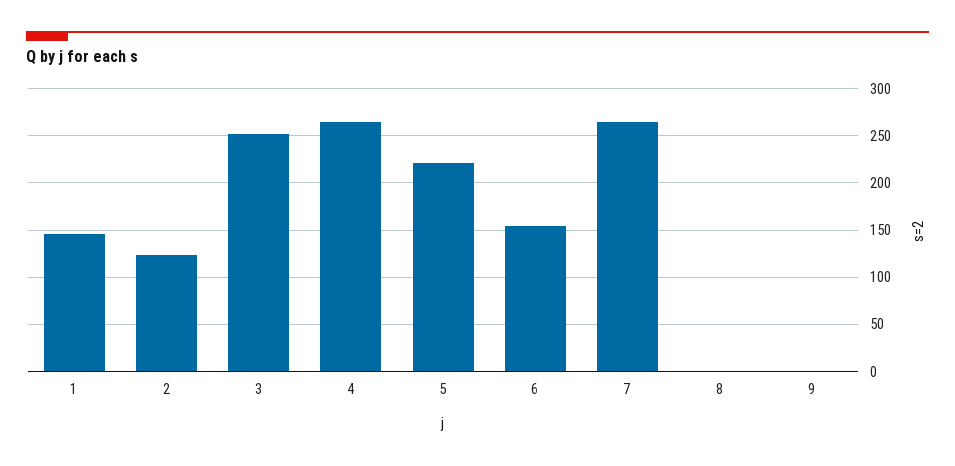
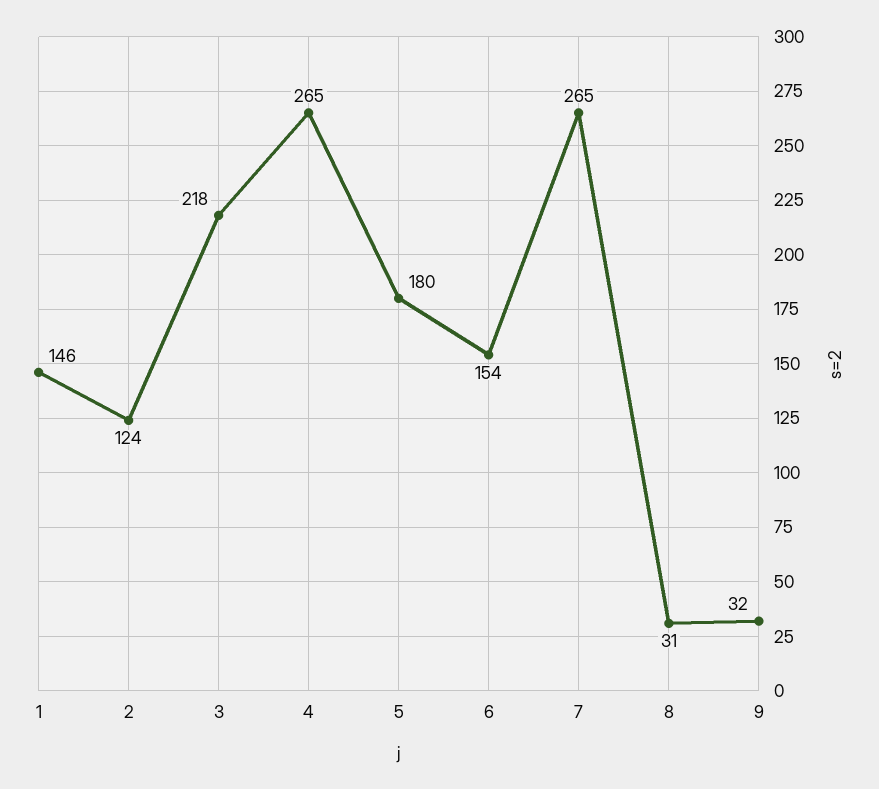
3: 250 -> 218
5: 220 -> 180
8: 0 -> 31
9: 0 -> 32

